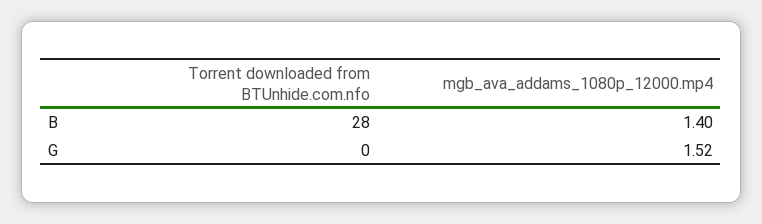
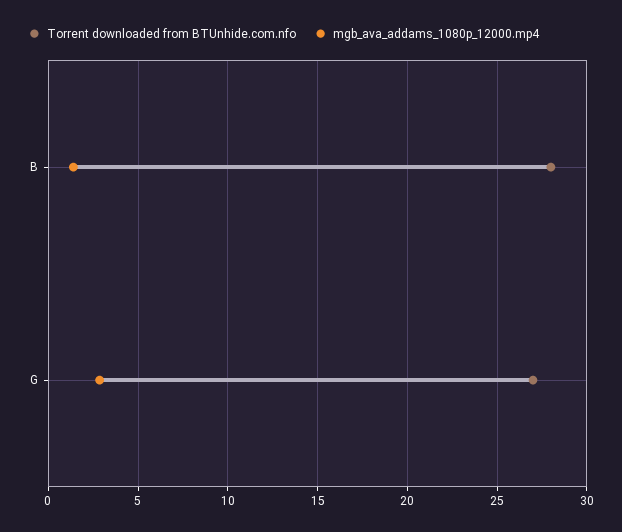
Torrent downloaded from BTUnhide.com.nfo, G: 0 -> 27
mgb_ava_addams_1080p_12000.mp4, G: 1.52 -> 3

